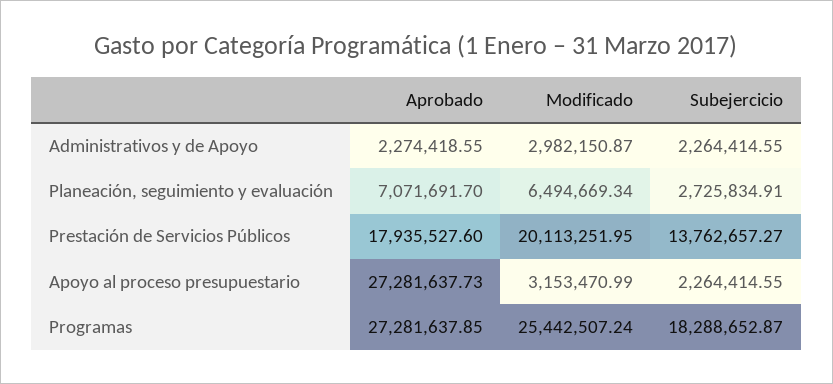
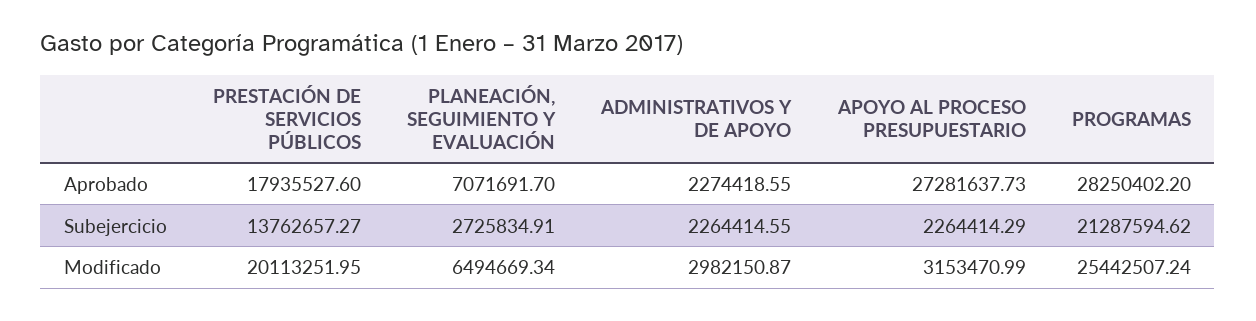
Subejercicio, Apoyo al proceso presupuestario: 2264414.55 -> 2264414.29
Aprobado, Programas: 27281637.85 -> 28250402.2
Subejercicio, Programas: 18288652.87 -> 21287594.62

